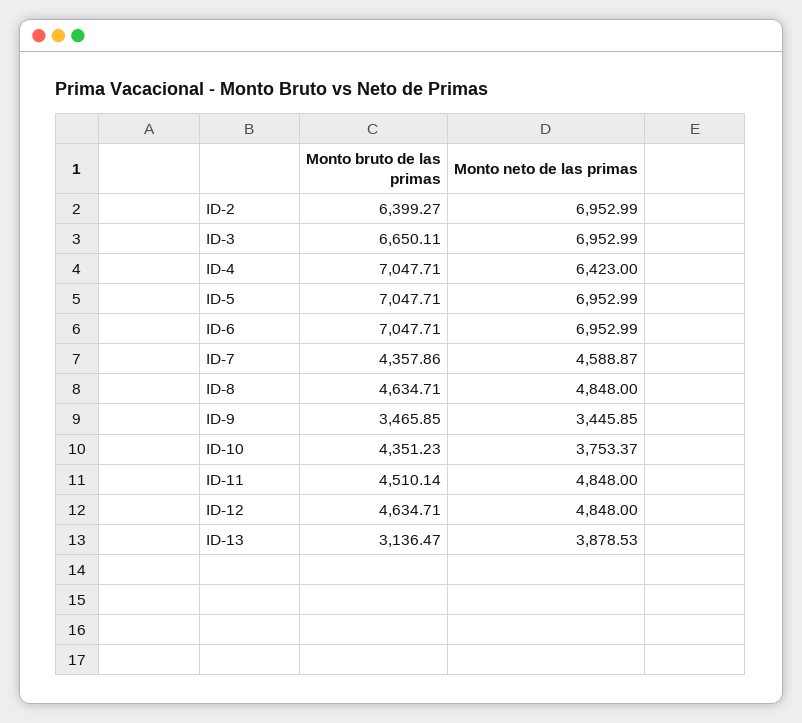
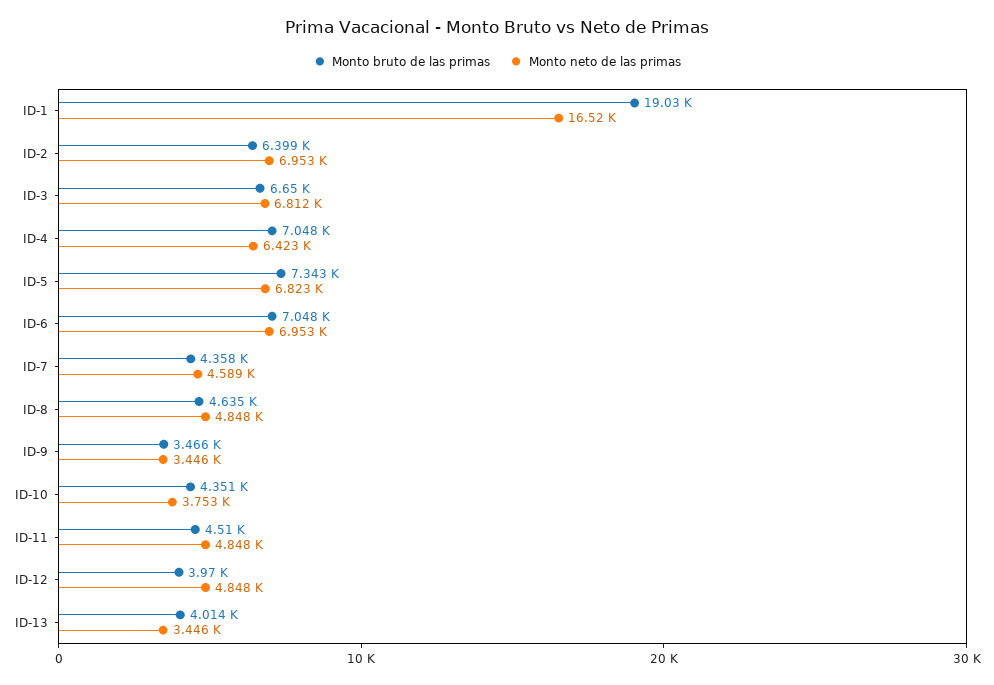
Monto neto de las primas, ID-3: 6952.99 -> 6812
Monto bruto de las primas, ID-5: 7047.71 -> 7343
Monto neto de las primas, ID-5: 6952.99 -> 6823
Monto bruto de las primas, ID-12: 4634.71 -> 3970
Monto bruto de las primas, ID-13: 3136.47 -> 4014
Monto neto de las primas, ID-13: 3878.53 -> 3446
Monto bruto de las primas, ID-1: none -> 19030
Monto neto de las primas, ID-1: none -> 16520

